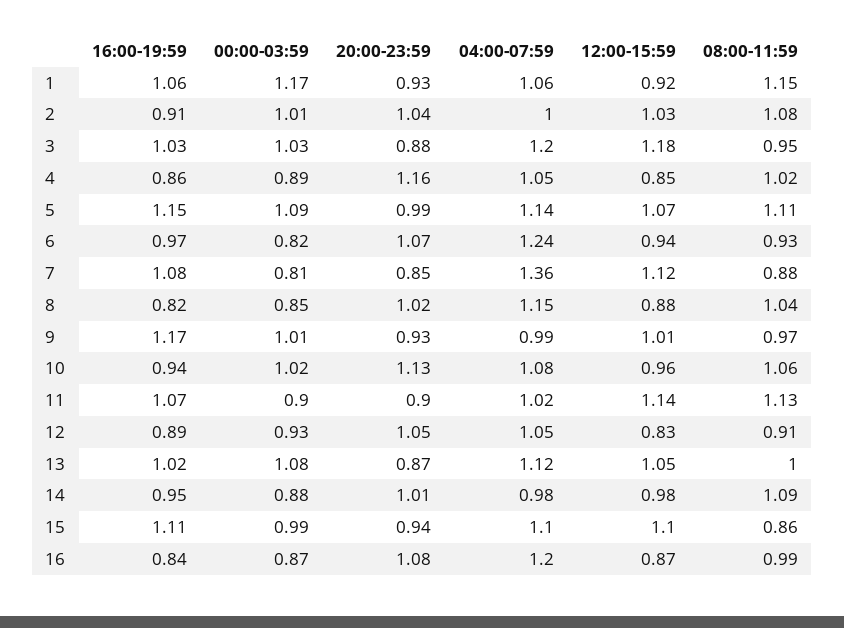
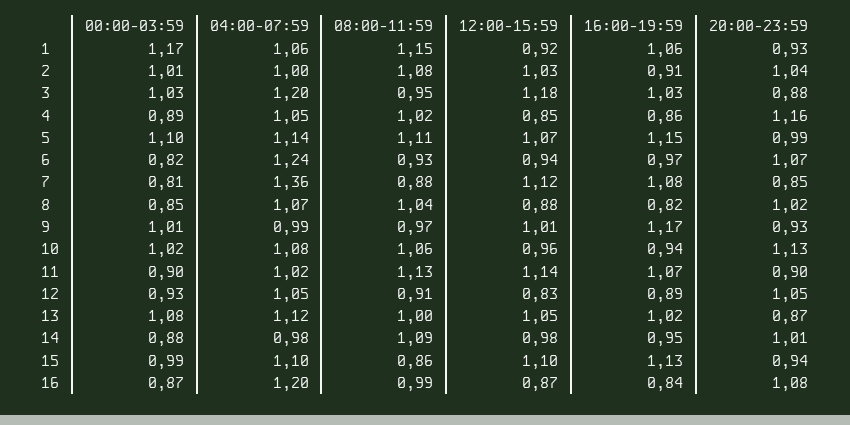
00:00-03:59, 5: 1.09 -> 1.1
04:00-07:59, 8: 1.15 -> 1.07
16:00-19:59, 15: 1.11 -> 1.13

